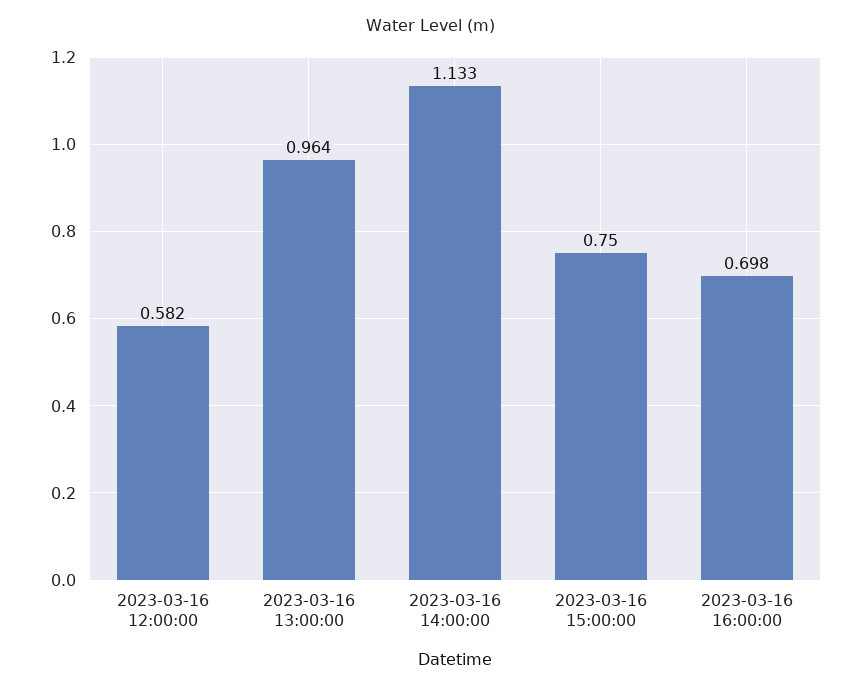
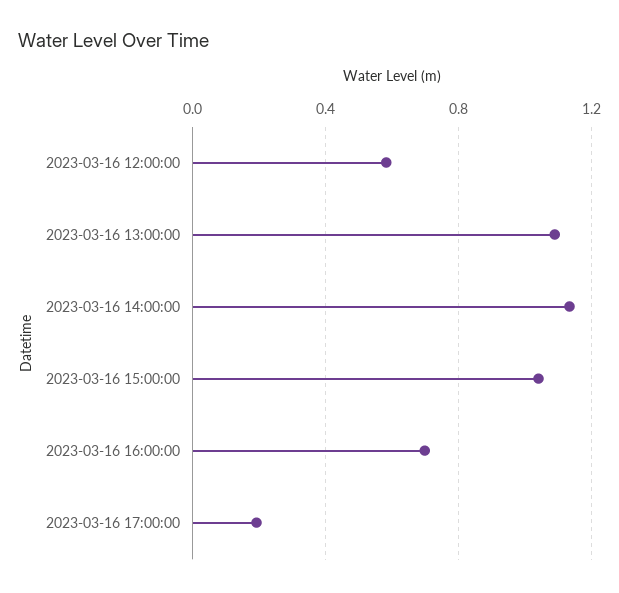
2023-03-16 13:00:00: 0.964 -> 1.1
2023-03-16 15:00:00: 0.75 -> 1.05
2023-03-16 17:00:00: none -> 0.2

